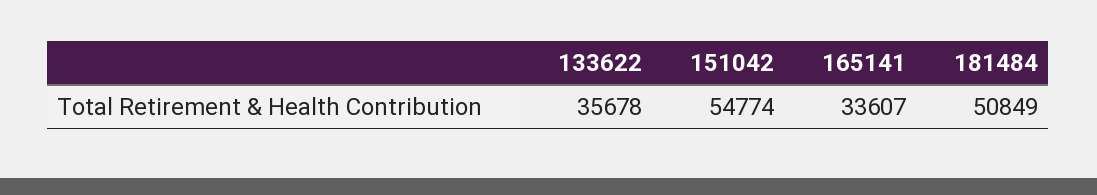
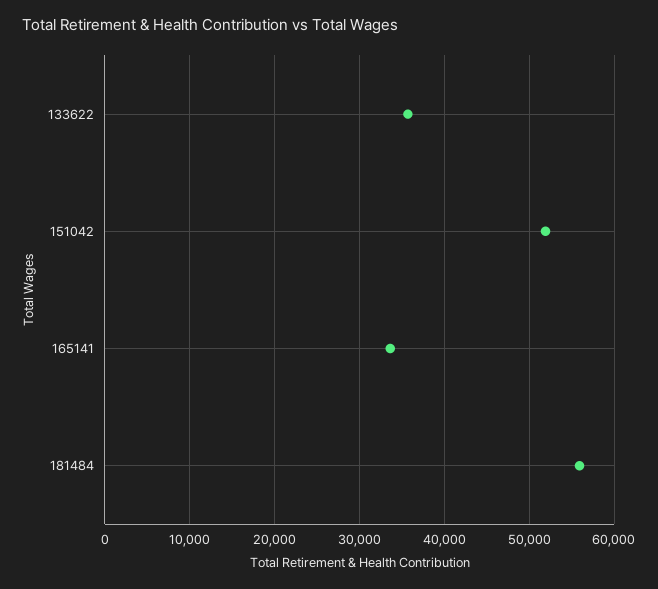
151042: 54774 -> 52000
181484: 50849 -> 56000

